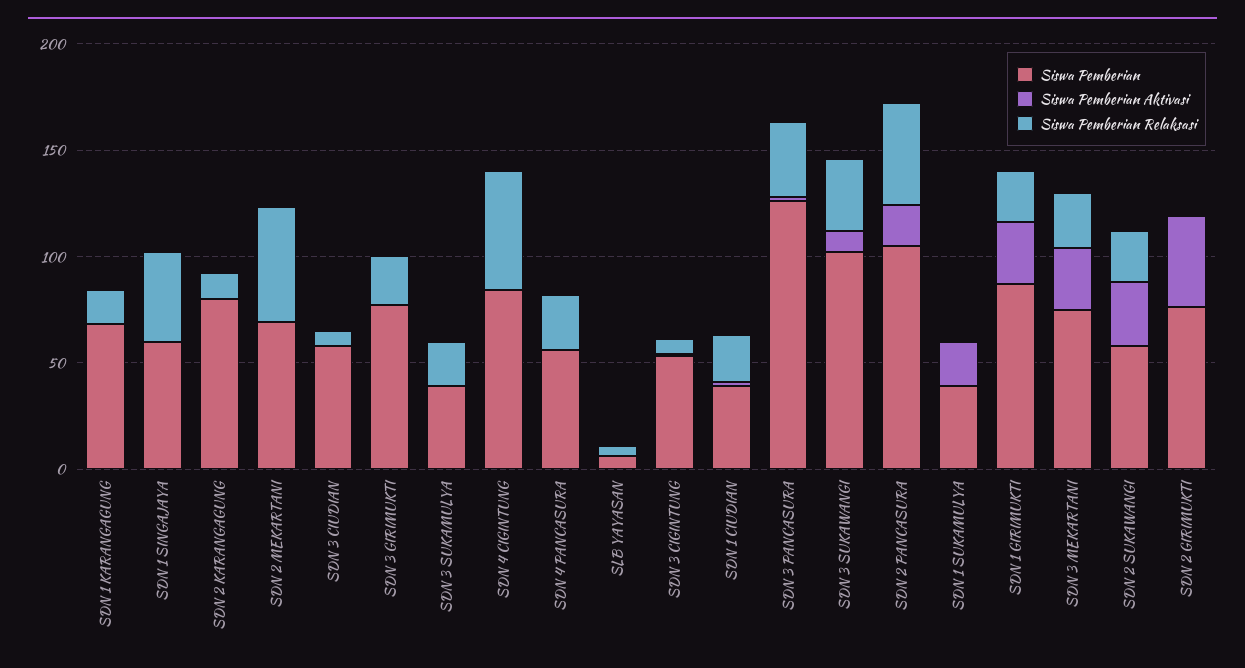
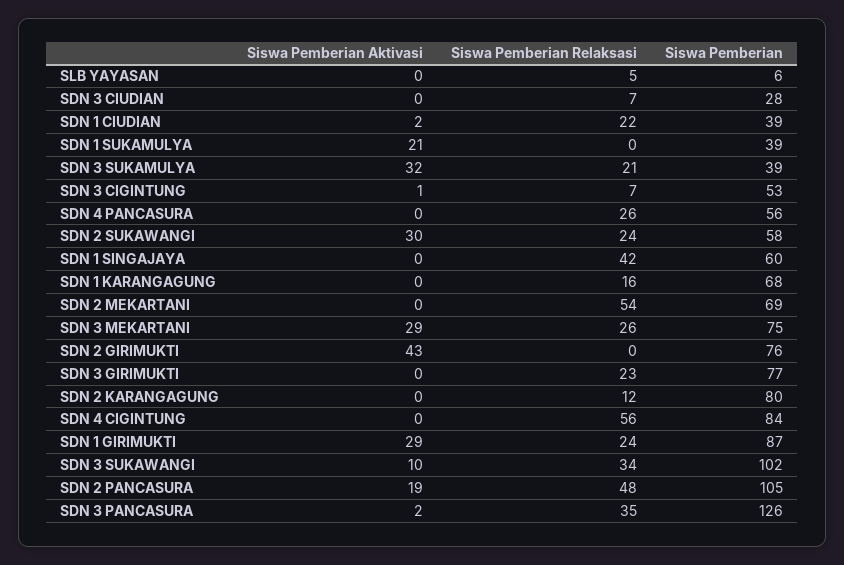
Siswa Pemberian, SDN 3 CIUDIAN: 60 -> 28
Siswa Pemberian Aktivasi, SDN 3 SUKAMULYA: 0 -> 32

